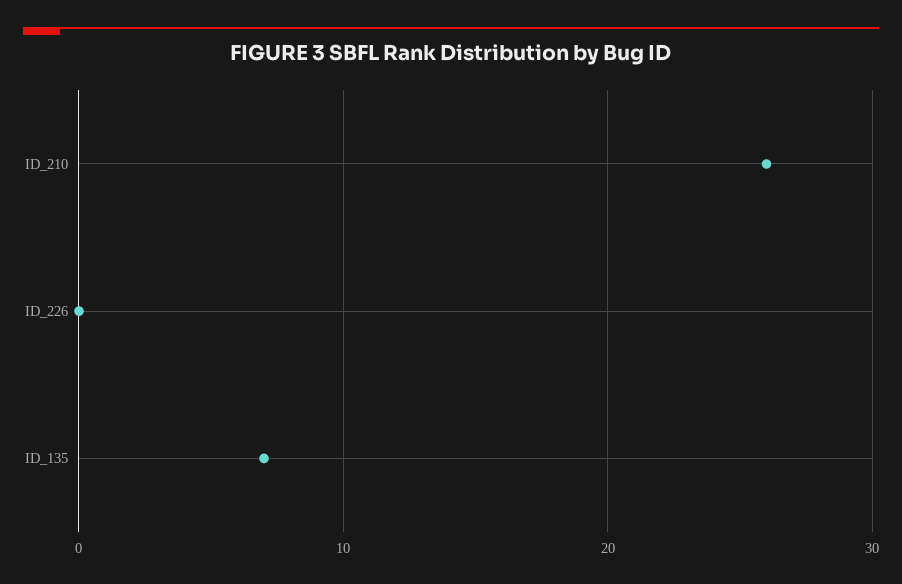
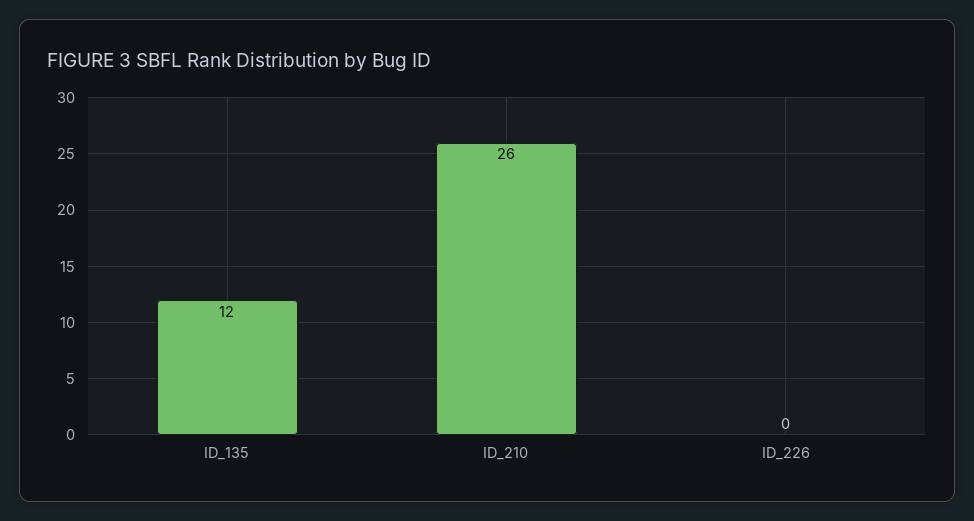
ID_135: 7 -> 12

